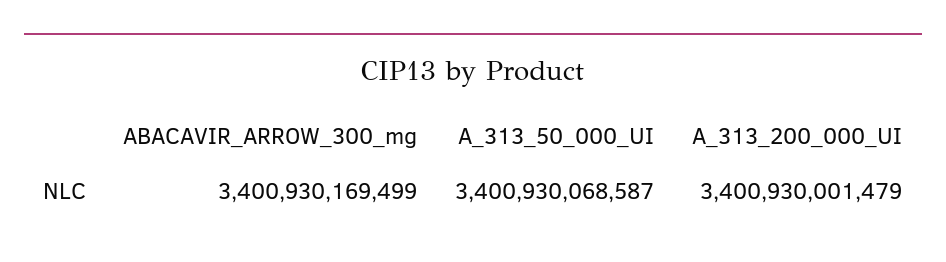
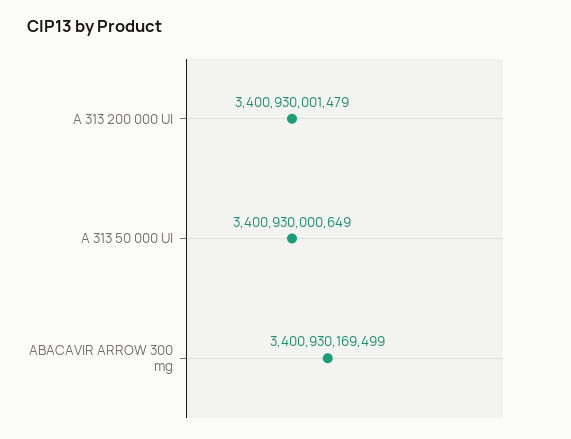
A_313_50_000_UI: 3400930068587 -> 3400930000649

